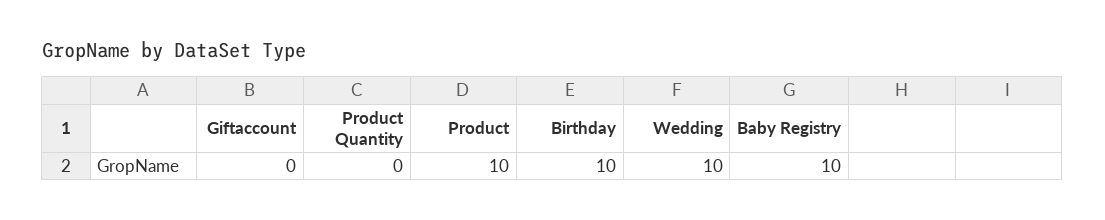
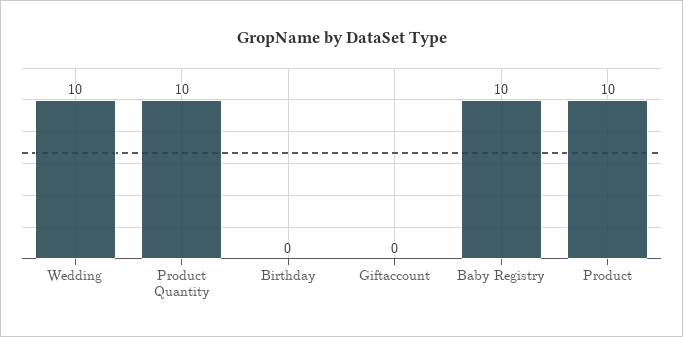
Product Quantity: 0 -> 10
Birthday: 10 -> 0

